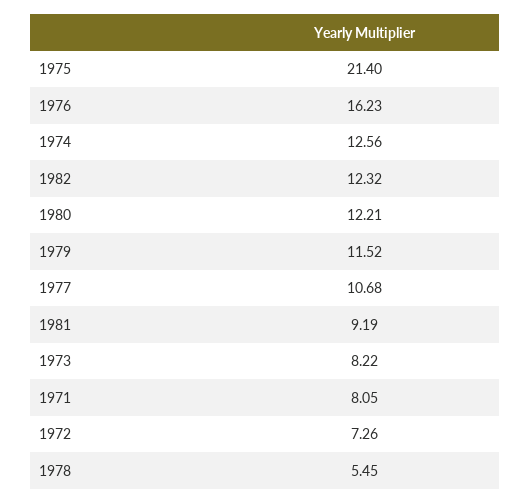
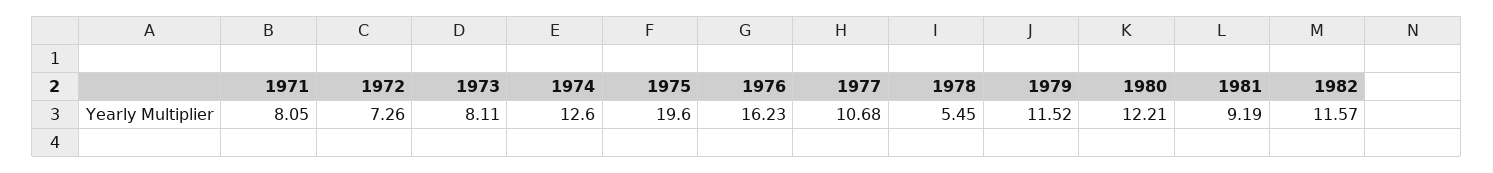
1975: 21.4 -> 19.6
1974: 12.56 -> 12.6
1982: 12.32 -> 11.57
1973: 8.22 -> 8.11

